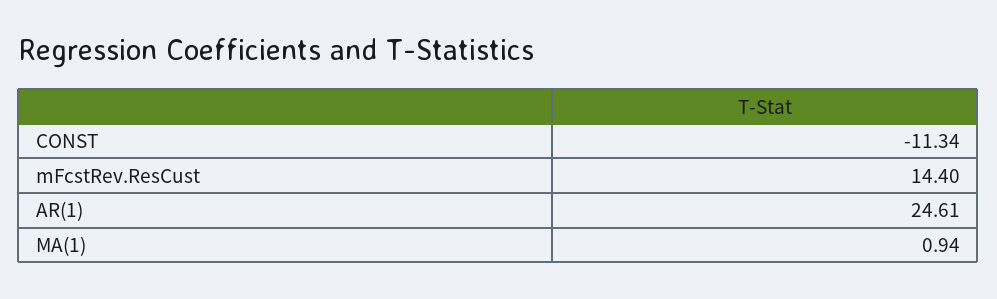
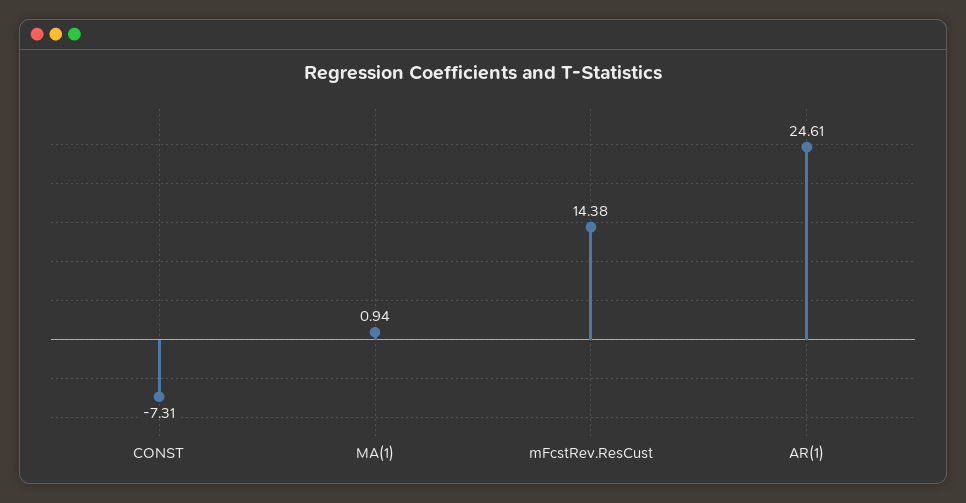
CONST: -11.34 -> -7.31
mFcstRev.ResCust: 14.4 -> 14.38

